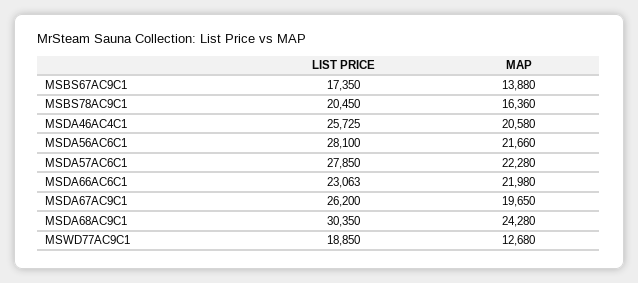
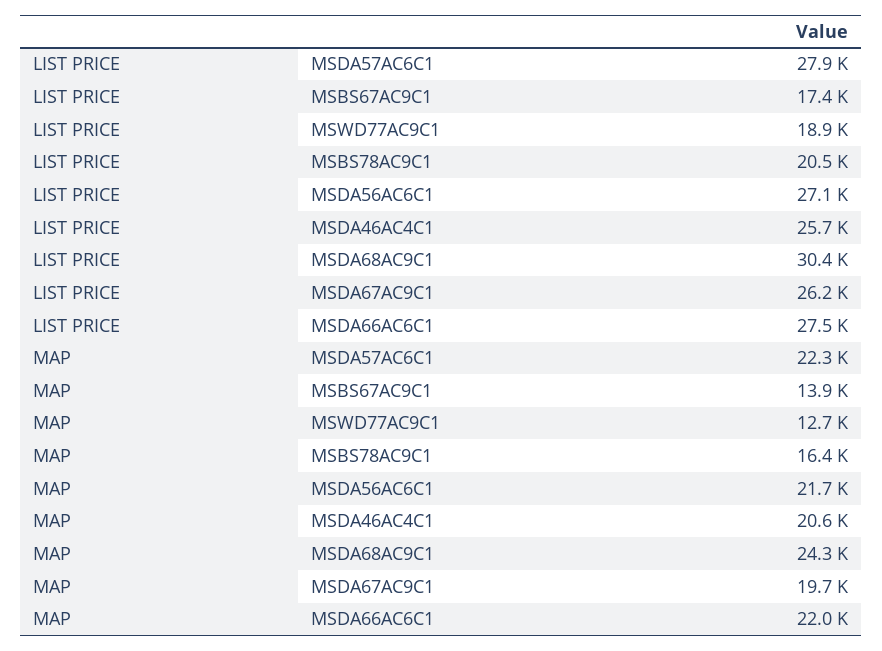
LIST PRICE, MSDA56AC6C1: 28100 -> 27100
LIST PRICE, MSDA66AC6C1: 23063 -> 27500

